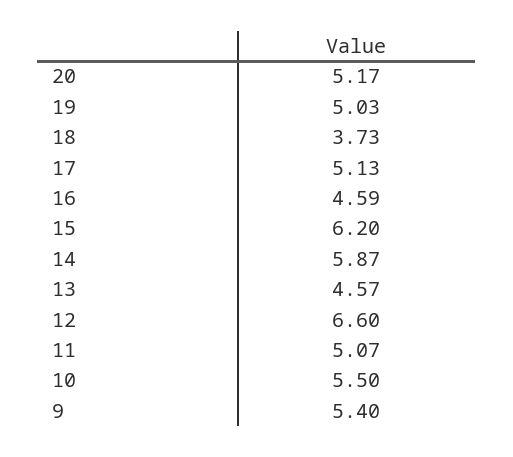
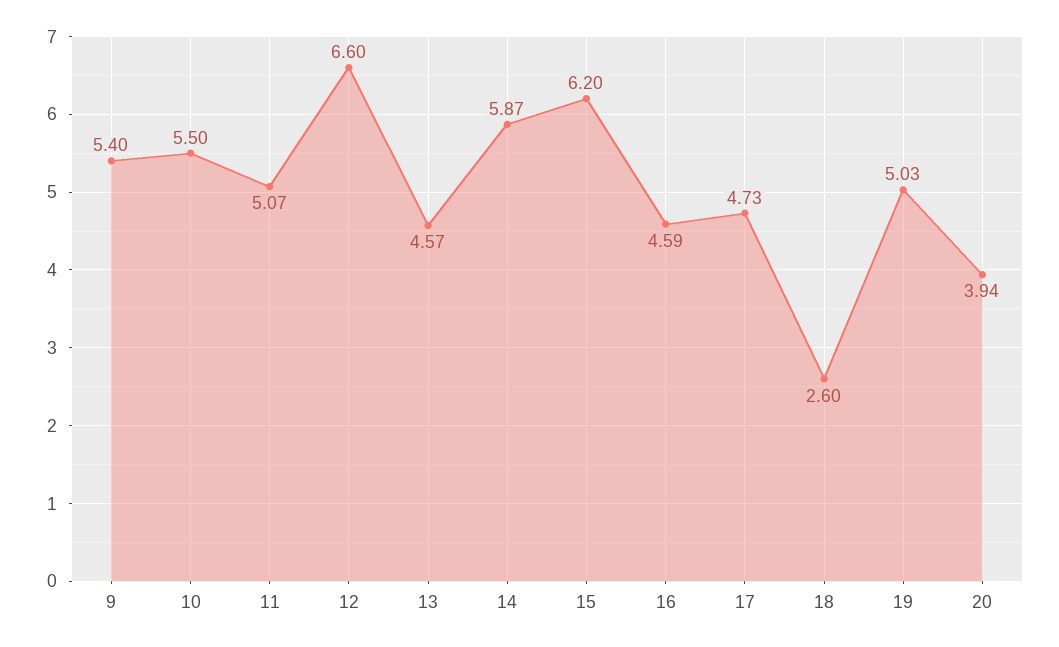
20: 5.17 -> 3.94
18: 3.73 -> 2.6
17: 5.13 -> 4.73

